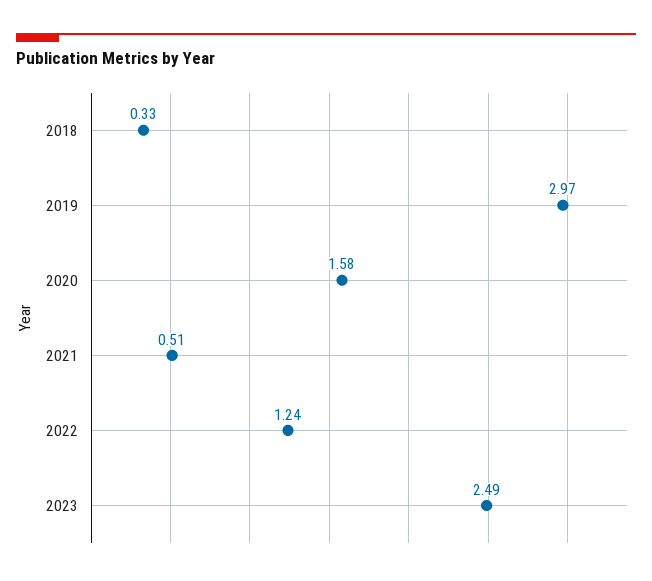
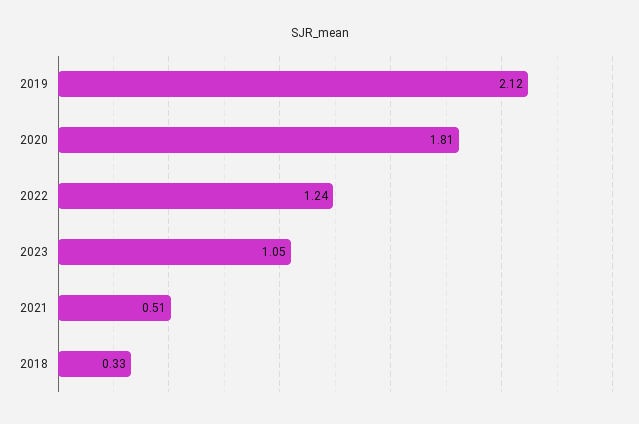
2019: 2.97 -> 2.12
2020: 1.58 -> 1.81
2023: 2.49 -> 1.05

